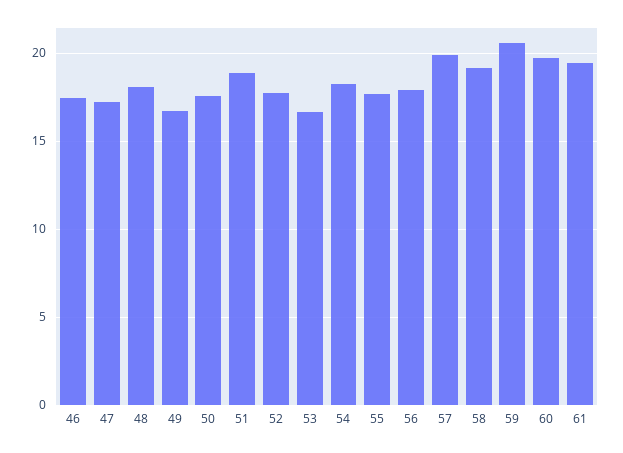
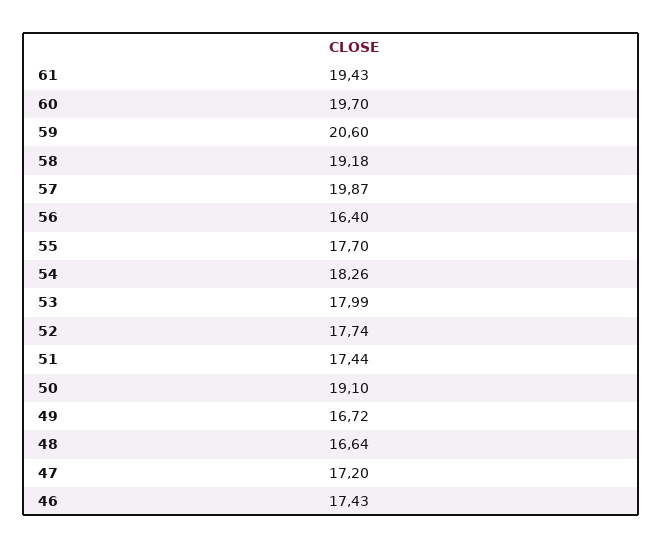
48: 18 -> 16.64
50: 17.5 -> 19.1
51: 19 -> 17.44
53: 16.5 -> 17.99
56: 18 -> 16.4

